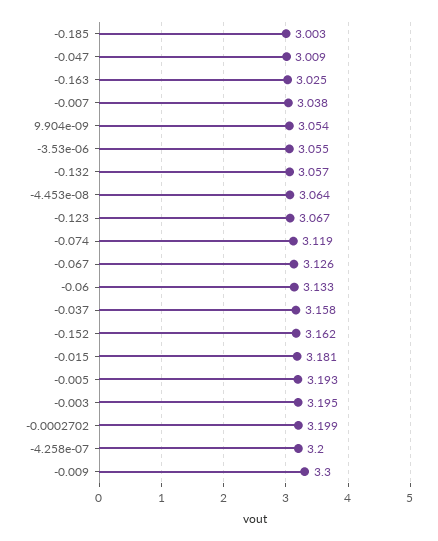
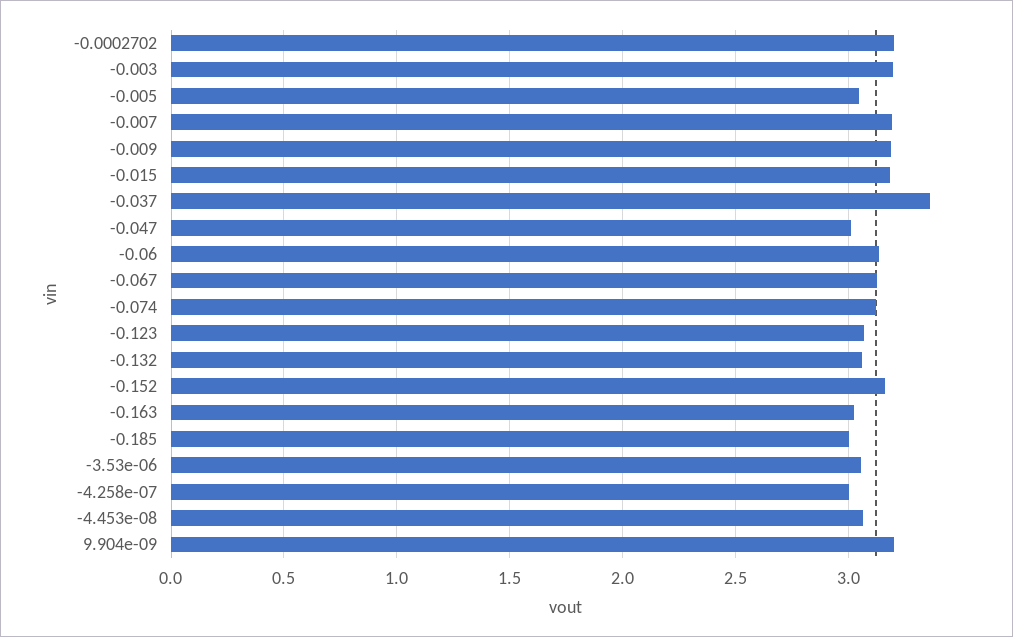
-0.007: 3.038 -> 3.2
9.904e-09: 3.054 -> 3.2
-0.037: 3.158 -> 3.35
-0.005: 3.193 -> 3.05
-4.258e-07: 3.2 -> 3
-0.009: 3.3 -> 3.2

